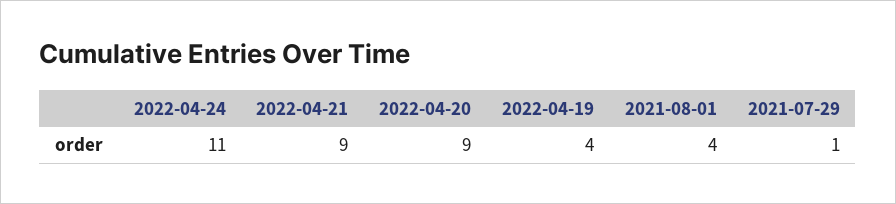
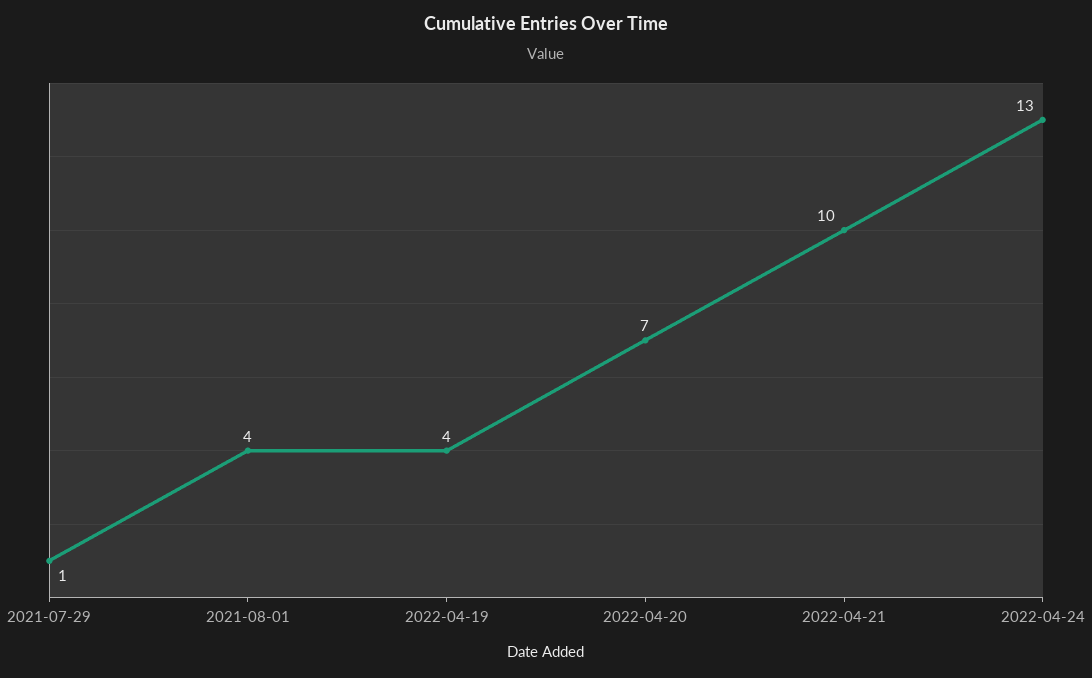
2022-04-24: 11 -> 13
2022-04-21: 9 -> 10
2022-04-20: 9 -> 7

